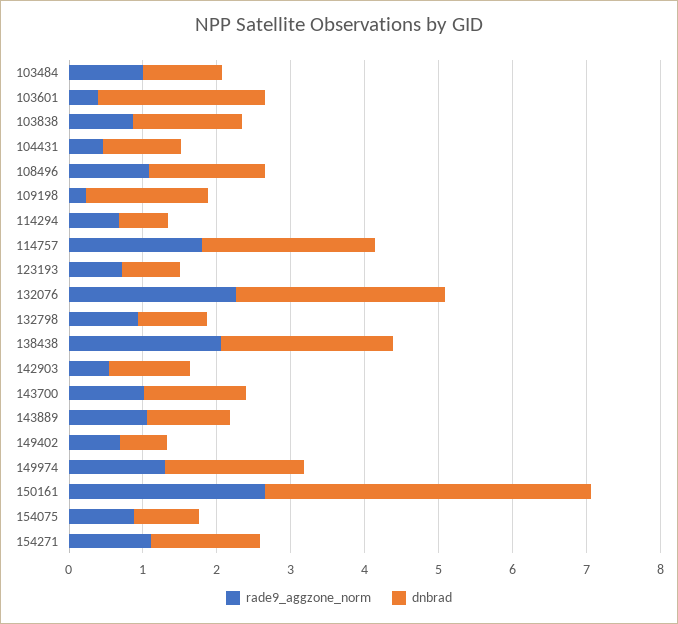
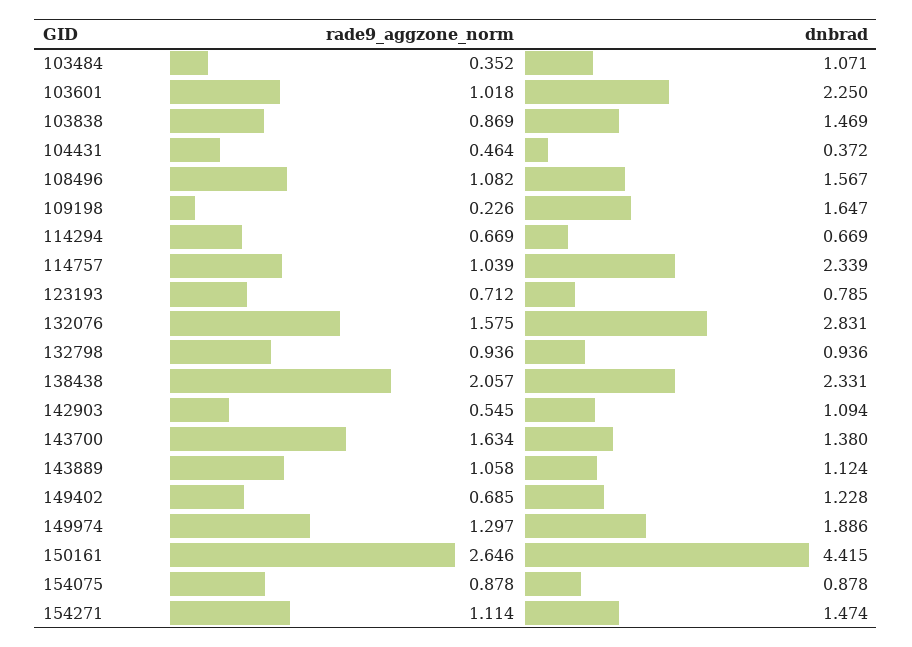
rade9_aggzone_norm, 103484: 1 -> 0.352
rade9_aggzone_norm, 103601: 0.4 -> 1.018
dnbrad, 104431: 1 -> 0.372
rade9_aggzone_norm, 114757: 1.8 -> 1.039
rade9_aggzone_norm, 132076: 2.2 -> 1.575
rade9_aggzone_norm, 143700: 1 -> 1.634
dnbrad, 149402: 0.6 -> 1.228

